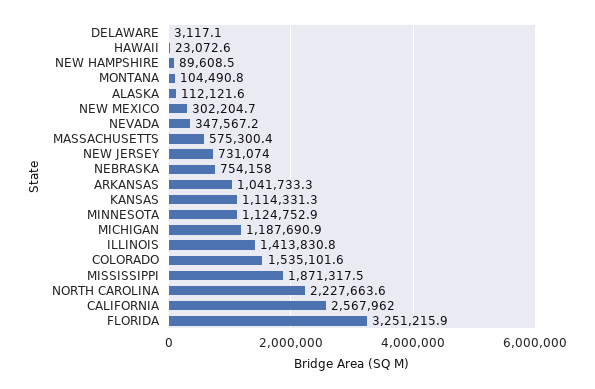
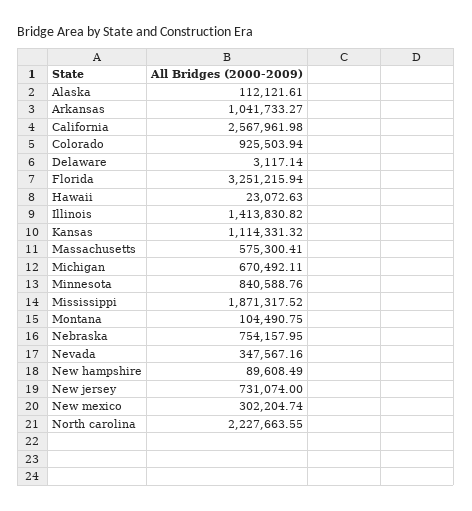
MINNESOTA: 1124752.9 -> 840588.76
MICHIGAN: 1187690.9 -> 670492.11
COLORADO: 1535101.6 -> 925503.94

